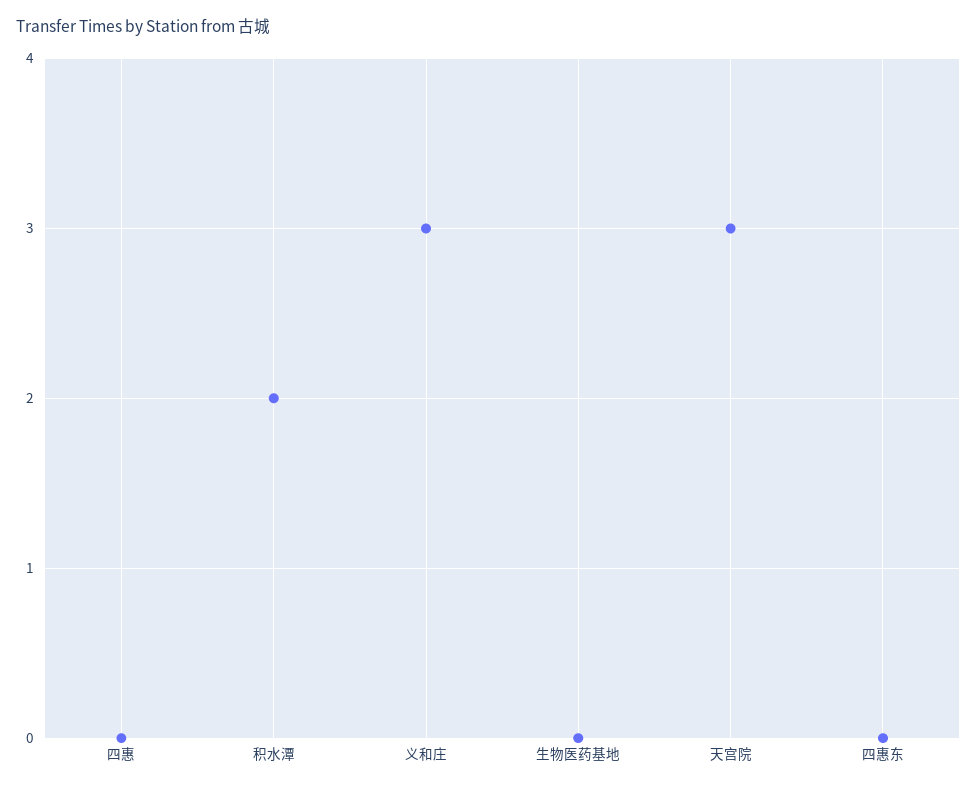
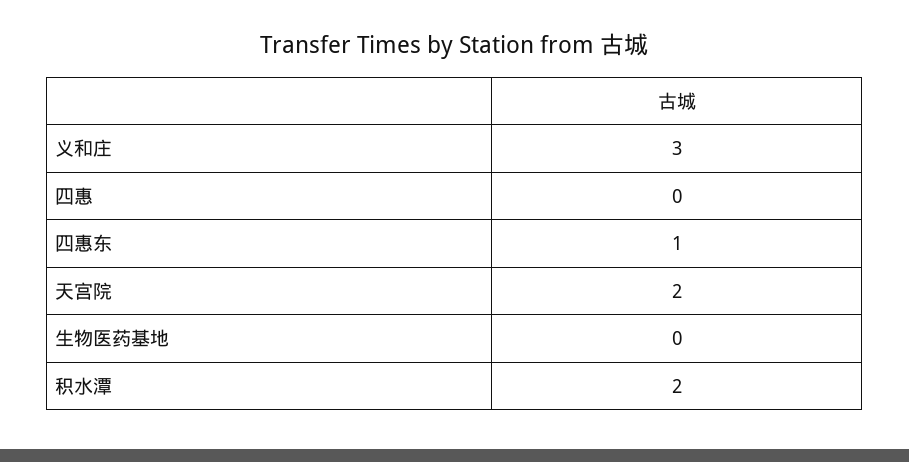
天宫院: 3 -> 2
四惠东: 0 -> 1

